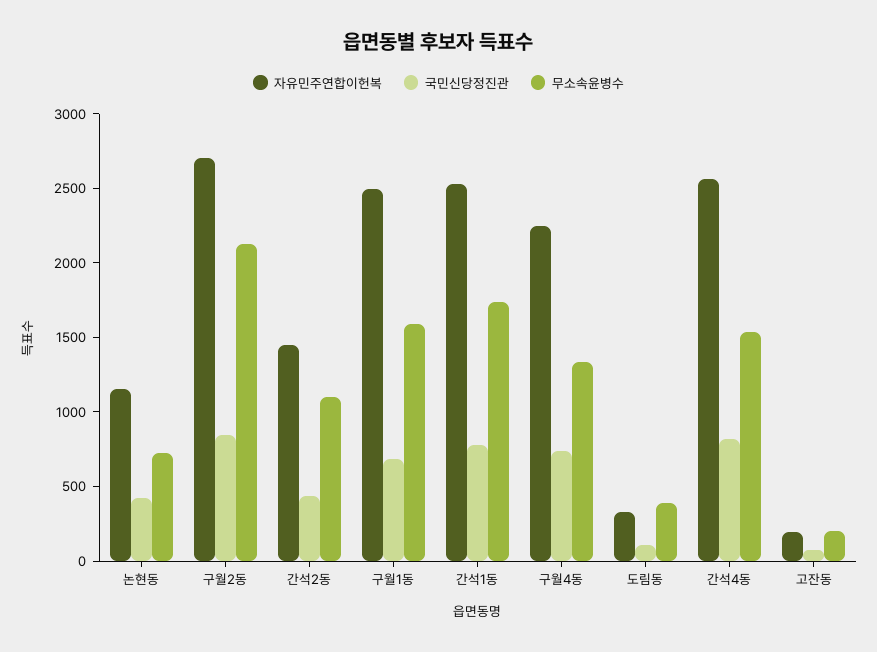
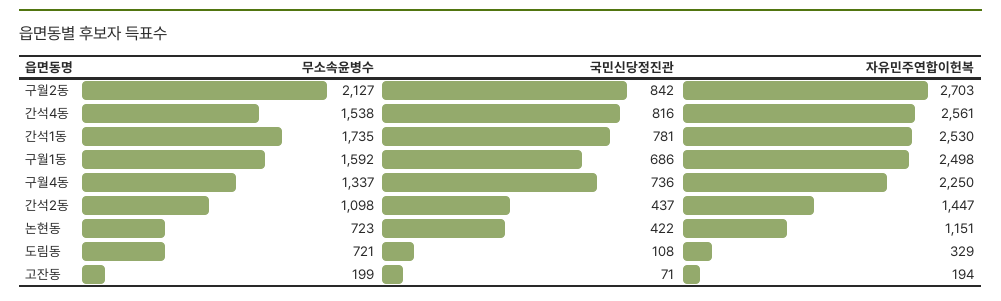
무소속윤병수, 도림동: 400 -> 721

